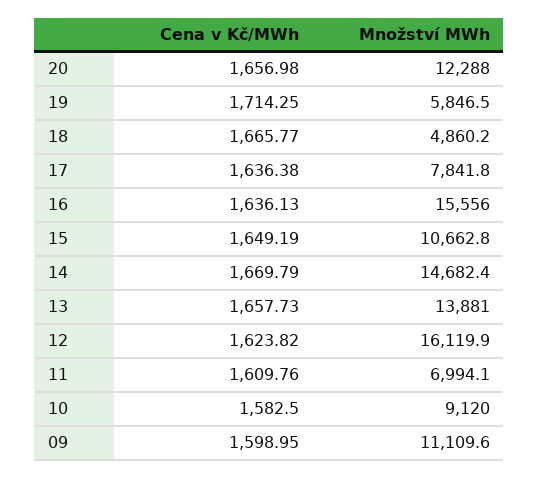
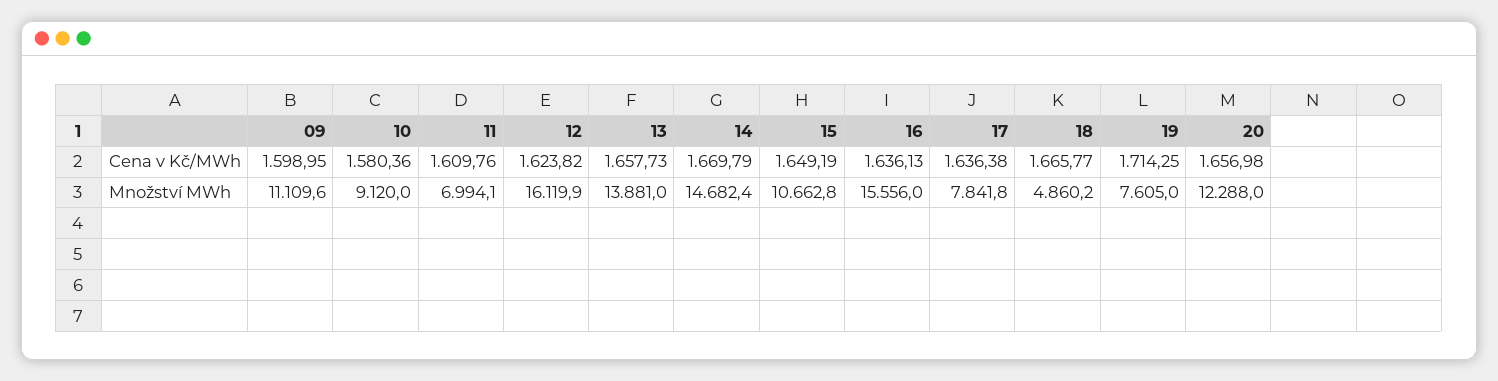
Množství MWh, 19: 5846.5 -> 7605
Cena v Kč/MWh, 10: 1582.5 -> 1580.36

